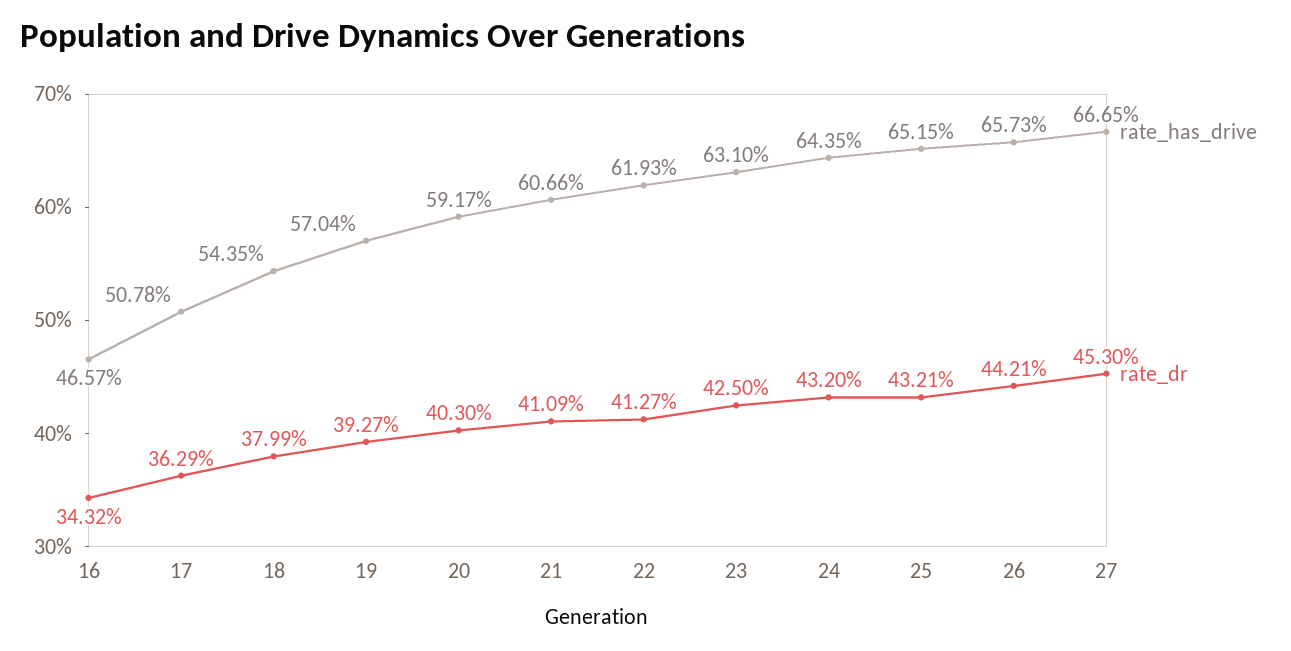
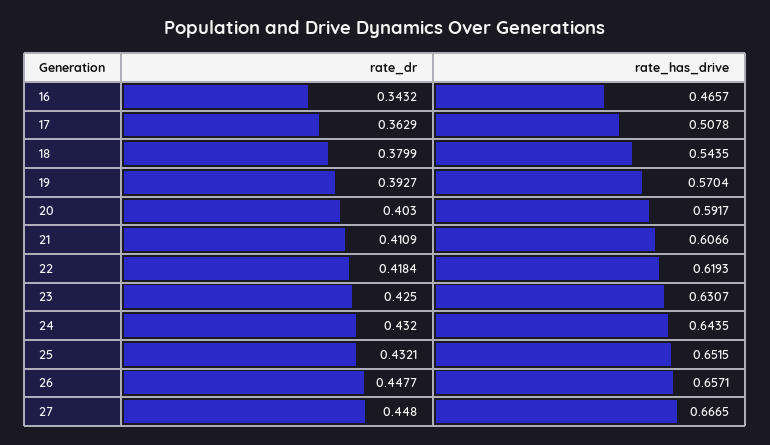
rate_dr, 22: 0.4127 -> 0.4184
rate_has_drive, 23: 0.631 -> 0.6307
rate_has_drive, 26: 0.6573 -> 0.6571
rate_dr, 26: 0.4421 -> 0.4477
rate_dr, 27: 0.453 -> 0.448

